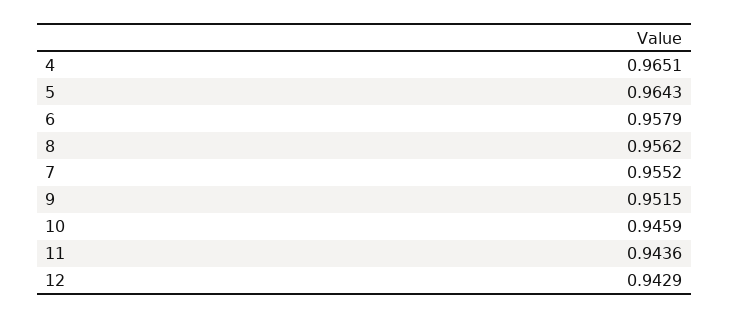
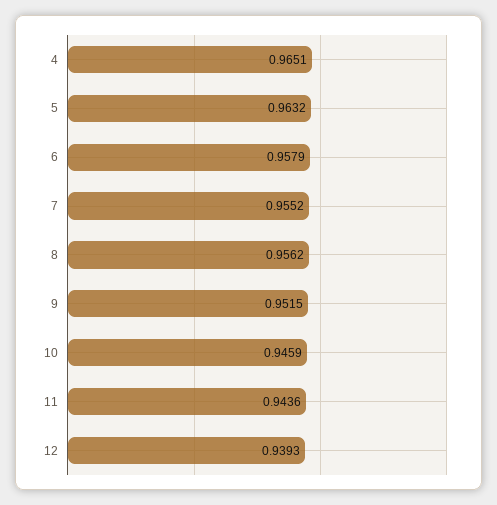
5: 0.9643 -> 0.9632
12: 0.9429 -> 0.9393

